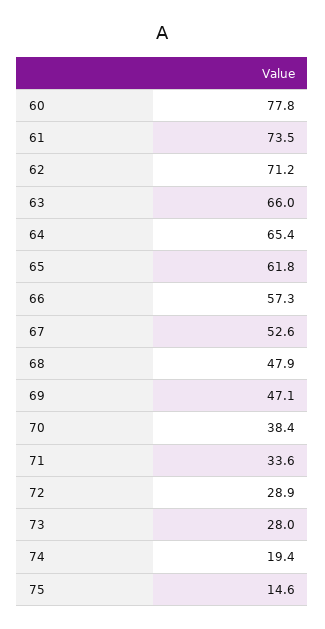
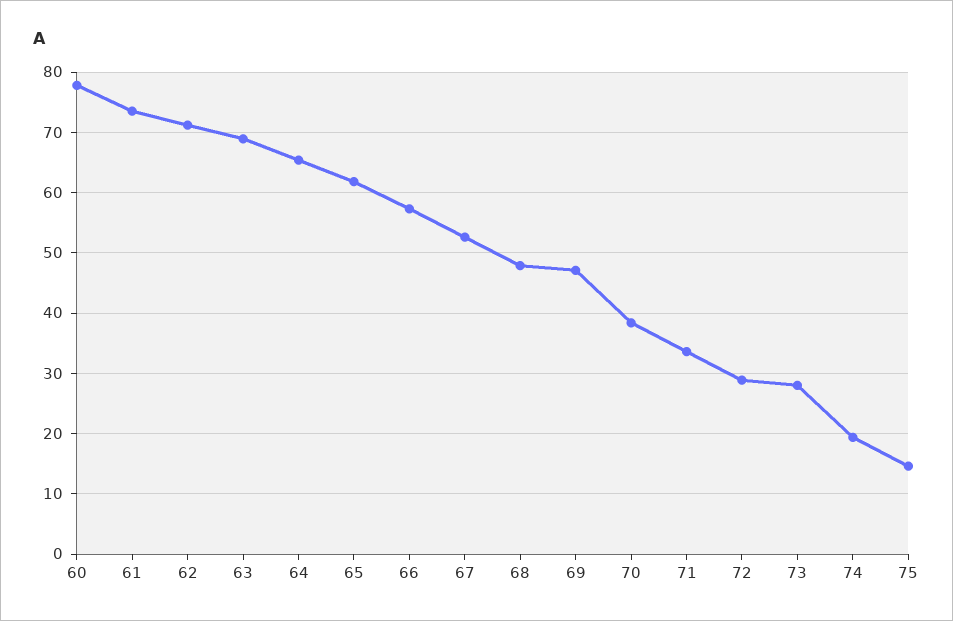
63: 66 -> 69

